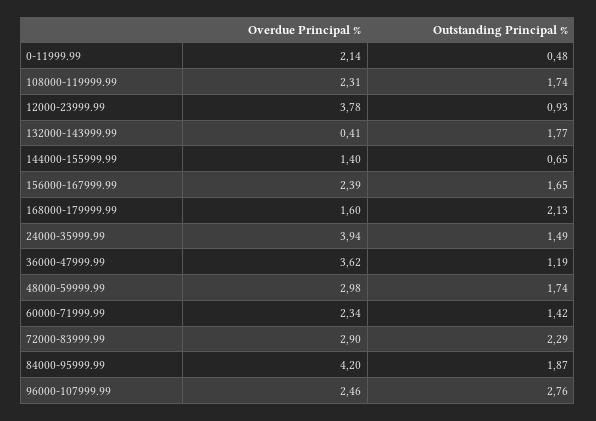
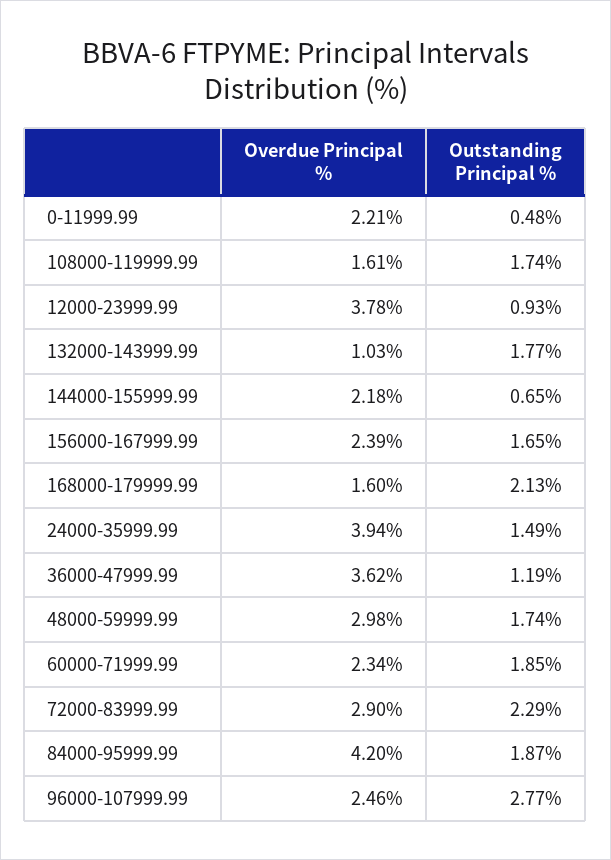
Overdue Principal %, 0-11999.99: 2.14 -> 2.21
Overdue Principal %, 108000-119999.99: 2.31 -> 1.61
Overdue Principal %, 132000-143999.99: 0.41 -> 1.03
Overdue Principal %, 144000-155999.99: 1.4 -> 2.18
Outstanding Principal %, 60000-71999.99: 1.42 -> 1.85
Outstanding Principal %, 96000-107999.99: 2.76 -> 2.77

